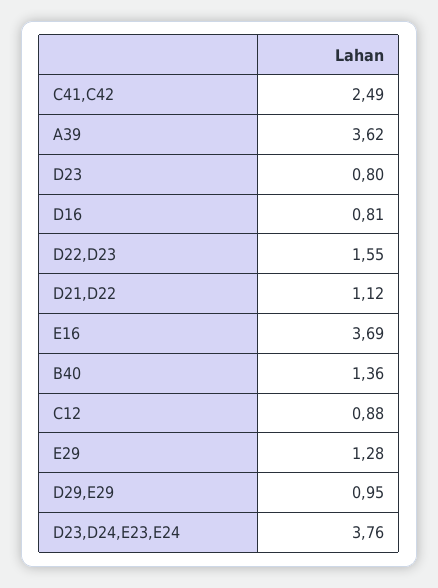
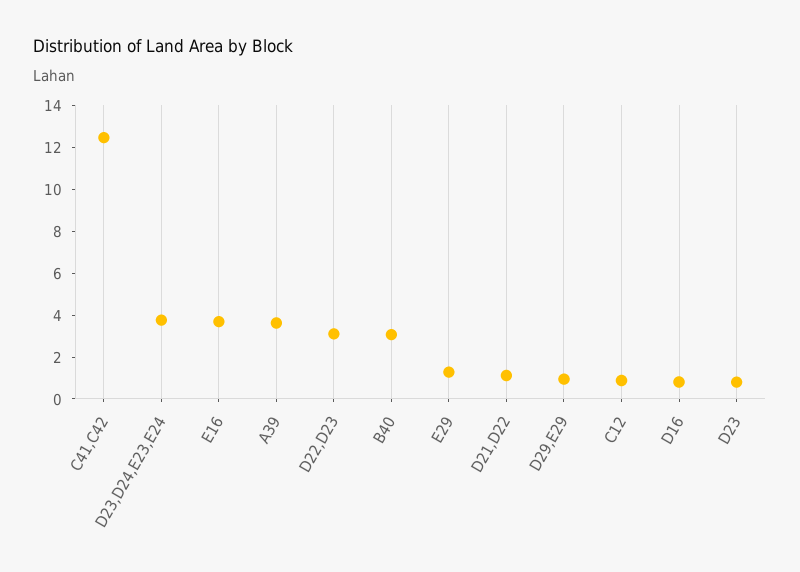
C41,C42: 2.49 -> 12.5
D22,D23: 1.55 -> 3
B40: 1.36 -> 3

